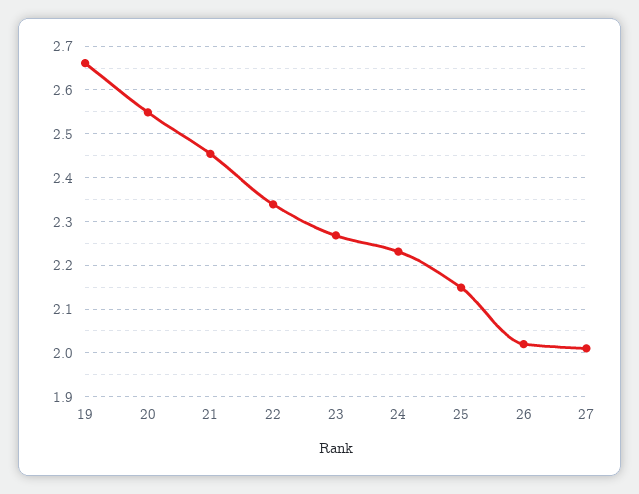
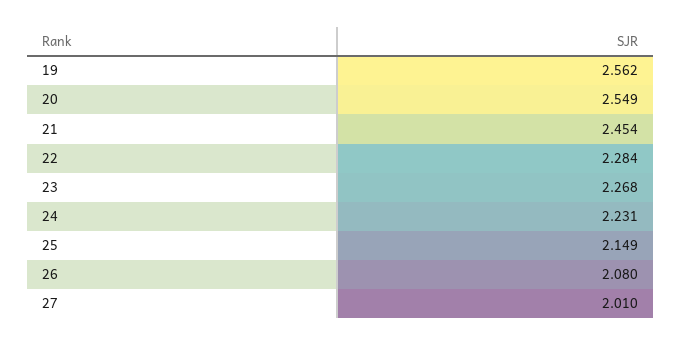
19: 2.66 -> 2.562
22: 2.34 -> 2.284
26: 2.02 -> 2.08

